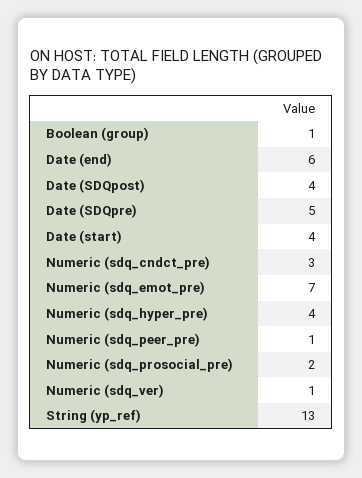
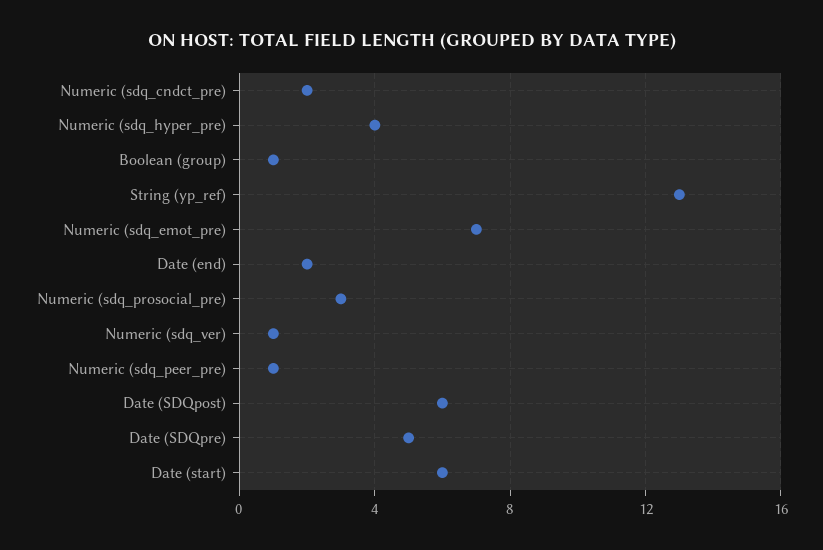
Date (end): 6 -> 2
Date (SDQpost): 4 -> 6
Date (start): 4 -> 6
Numeric (sdq_cndct_pre): 3 -> 2
Numeric (sdq_prosocial_pre): 2 -> 3

